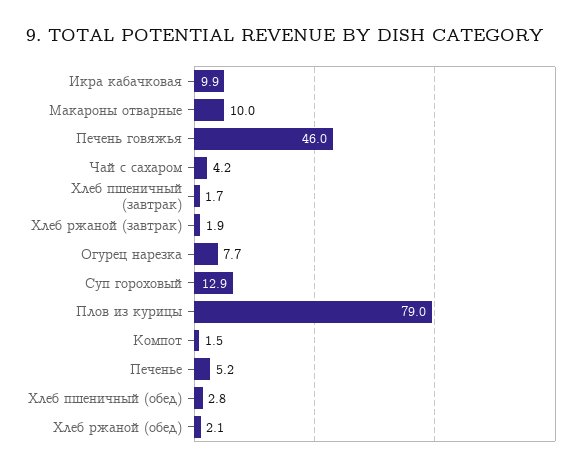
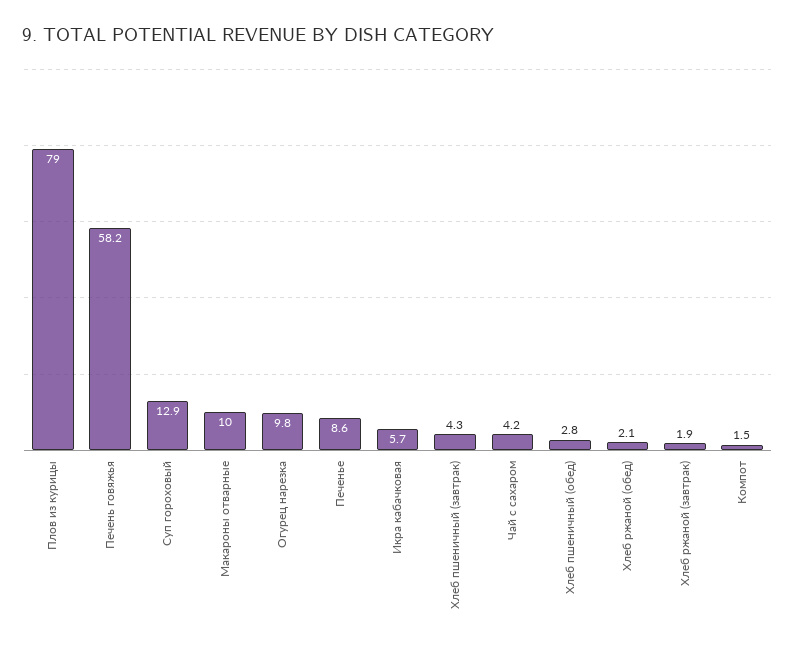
Икра кабачковая: 9.9 -> 5.7
Печень говяжья: 46 -> 58.2
Хлеб пшеничный (завтрак): 1.7 -> 4.3
Огурец нарезка: 7.7 -> 9.8
Печенье: 5.2 -> 8.6

